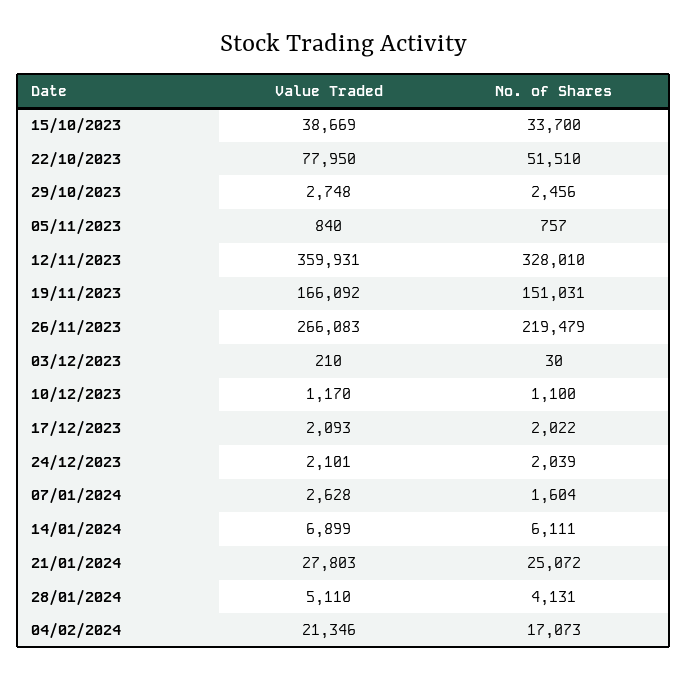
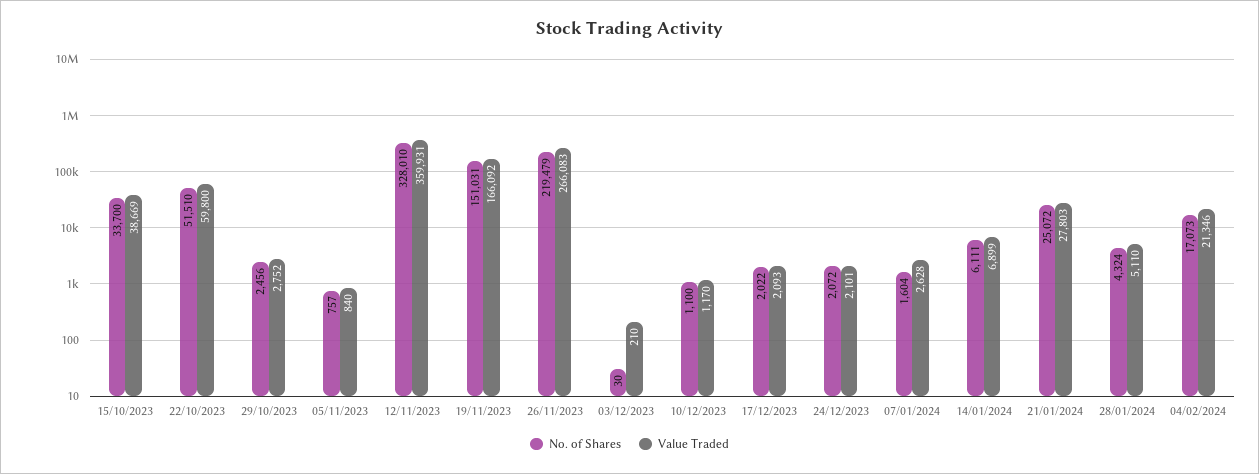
Value Traded, 22/10/2023: 77950 -> 59800
Value Traded, 29/10/2023: 2748 -> 2752
No. of Shares, 24/12/2023: 2039 -> 2072
No. of Shares, 28/01/2024: 4131 -> 4324

